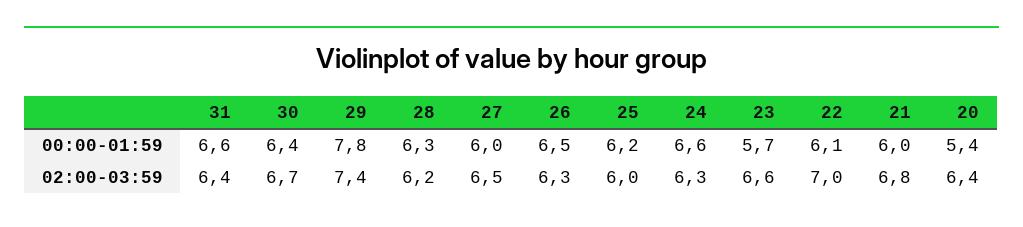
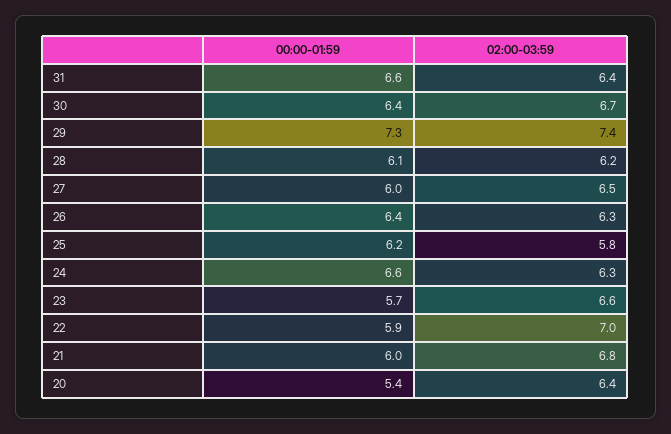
29, 00:00-01:59: 7.8 -> 7.3
28, 00:00-01:59: 6.3 -> 6.1
26, 00:00-01:59: 6.5 -> 6.4
22, 00:00-01:59: 6.1 -> 5.9
25, 02:00-03:59: 6 -> 5.8

